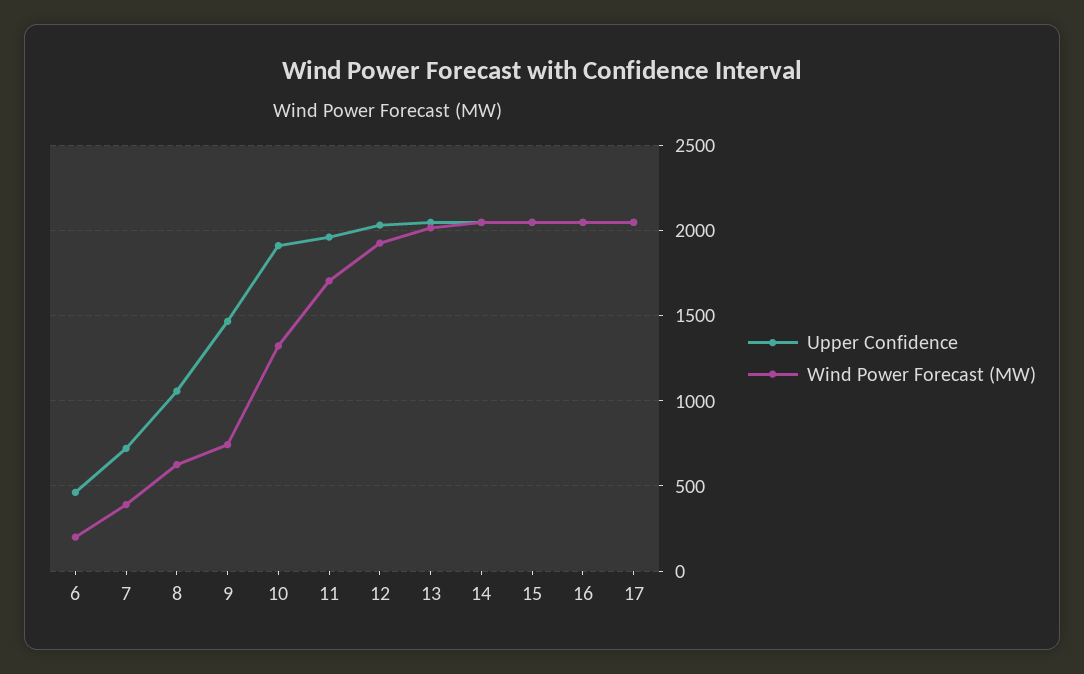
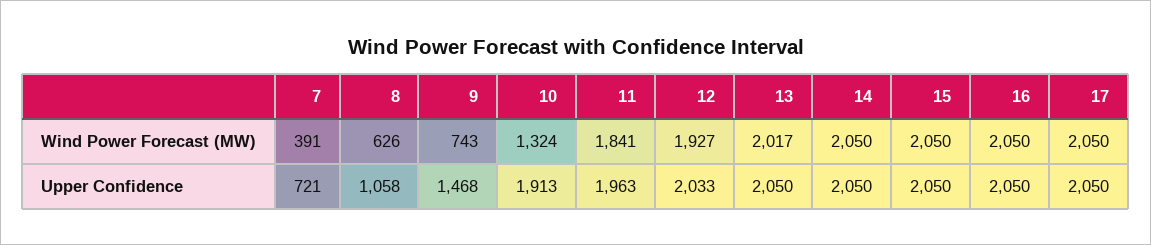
Upper Confidence, 6: 450 -> none
Wind Power Forecast (MW), 6: 200 -> none
Wind Power Forecast (MW), 11: 1700 -> 1841

